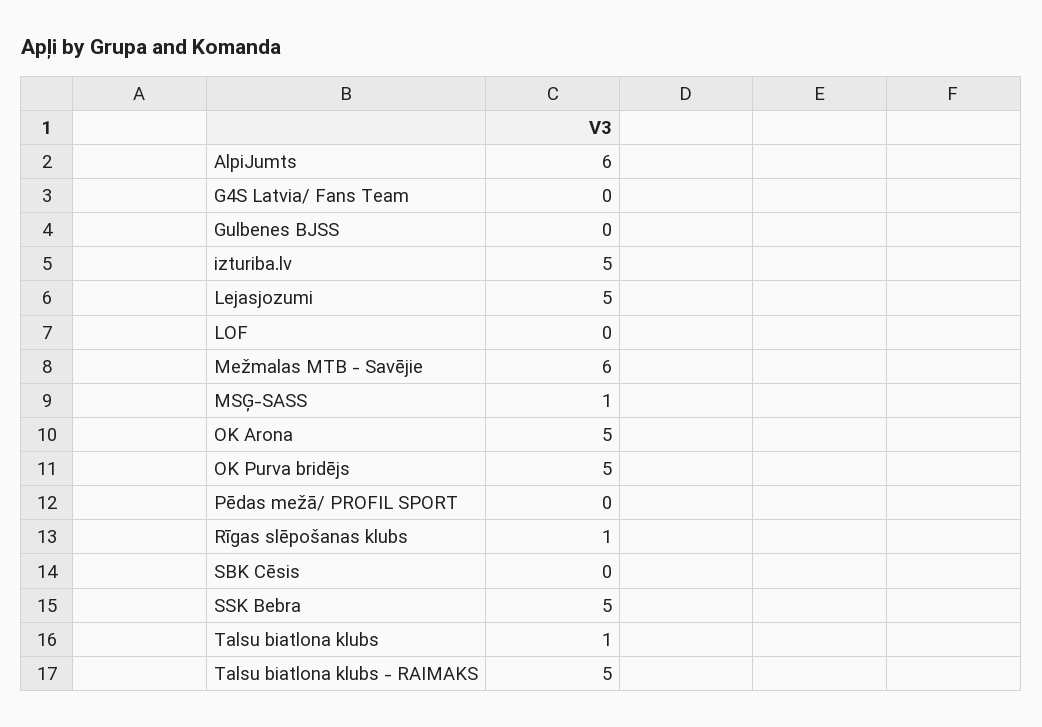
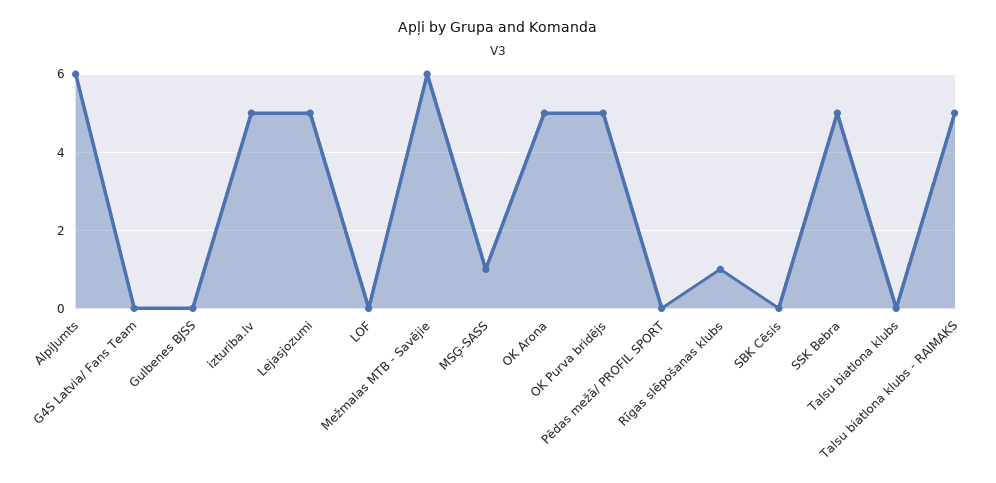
Talsu biatlona klubs: 1 -> 0

